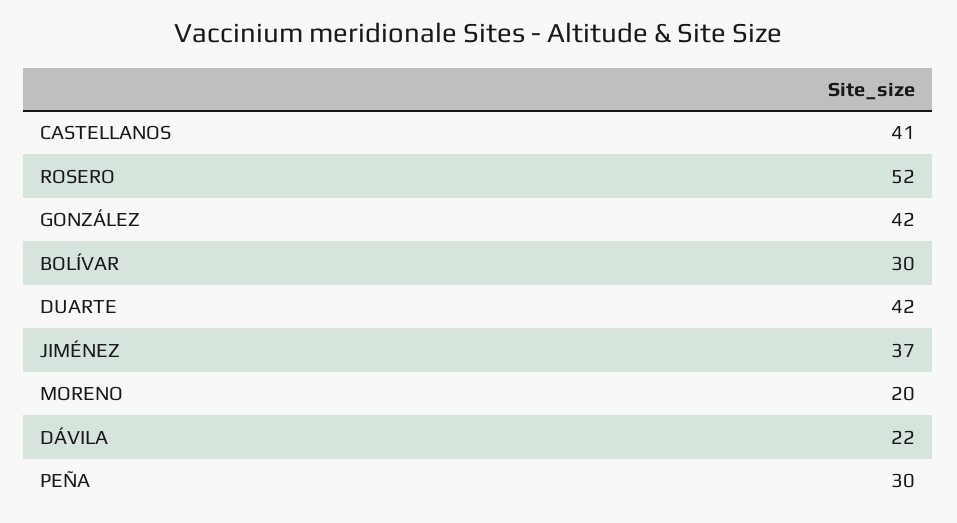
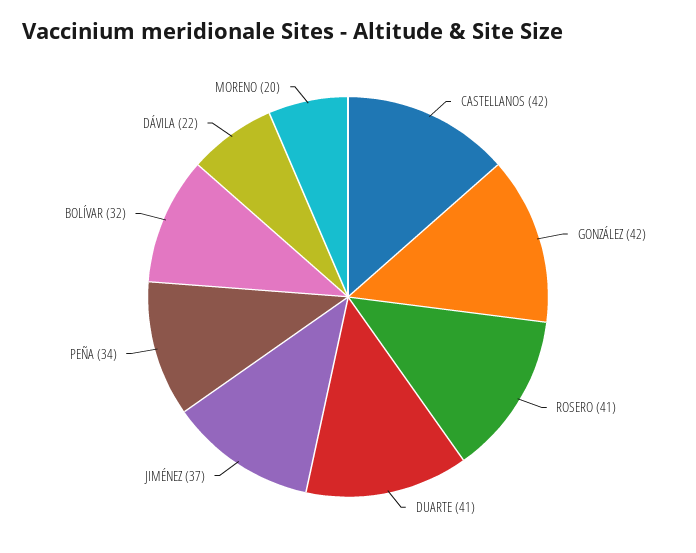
CASTELLANOS: 41 -> 42
ROSERO: 52 -> 41
BOLÍVAR: 30 -> 32
DUARTE: 42 -> 41
PEÑA: 30 -> 34

